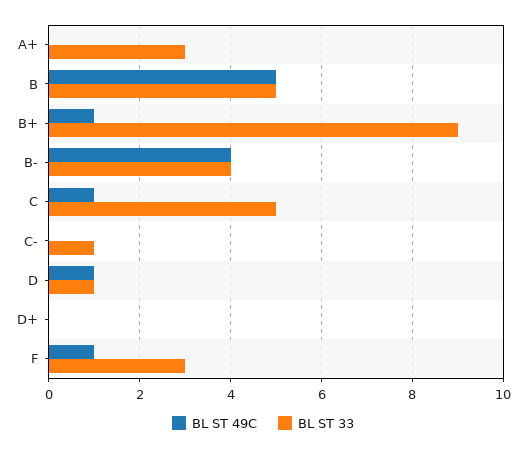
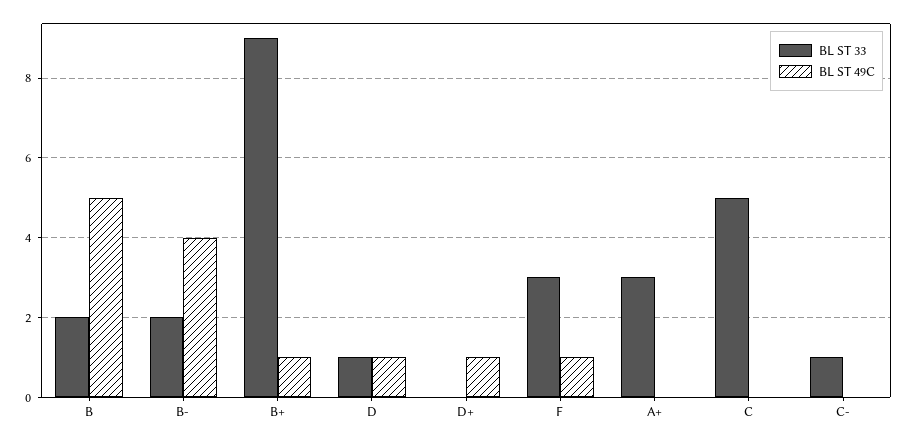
BL ST 33, B: 5 -> 2
BL ST 33, B-: 4 -> 2
BL ST 49C, C: 1 -> 0
BL ST 49C, D+: 0 -> 1

